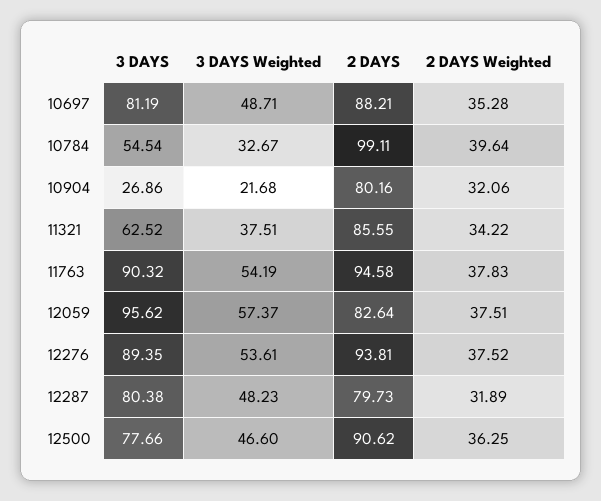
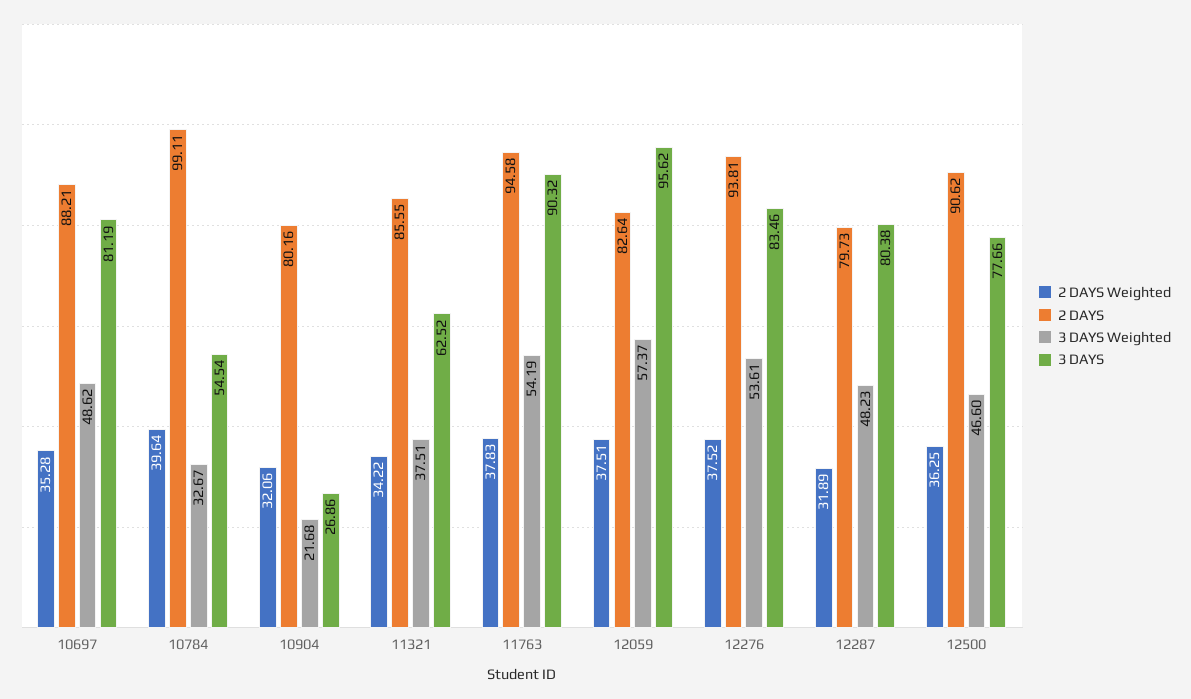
3 DAYS Weighted, 10697: 48.71 -> 48.62
3 DAYS, 12276: 89.35 -> 83.46

